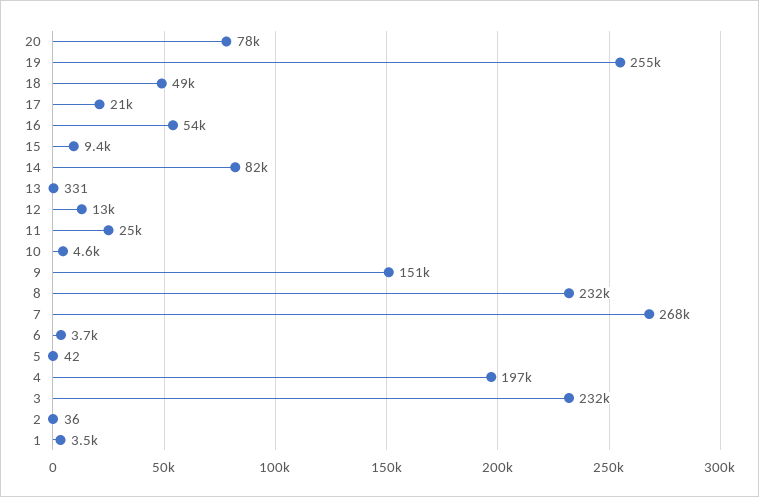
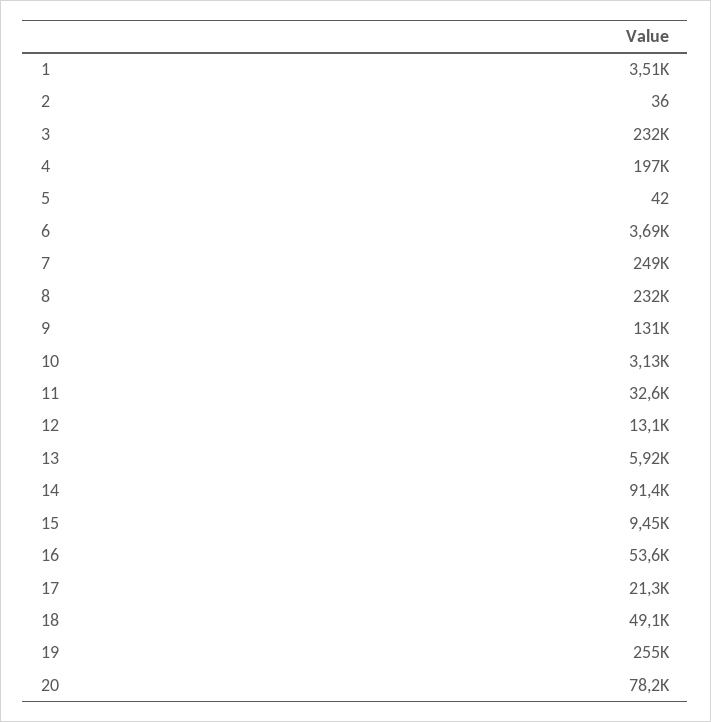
14: 82000 -> 91400
13: 331 -> 5920
11: 25000 -> 32600
10: 4600 -> 3130
9: 151000 -> 131000
7: 268000 -> 249000

